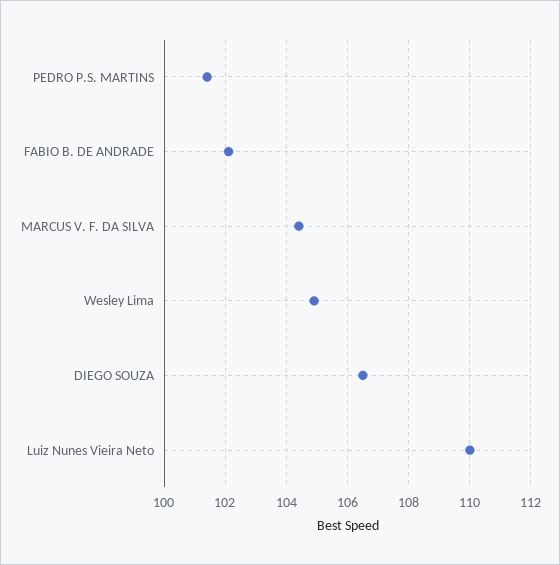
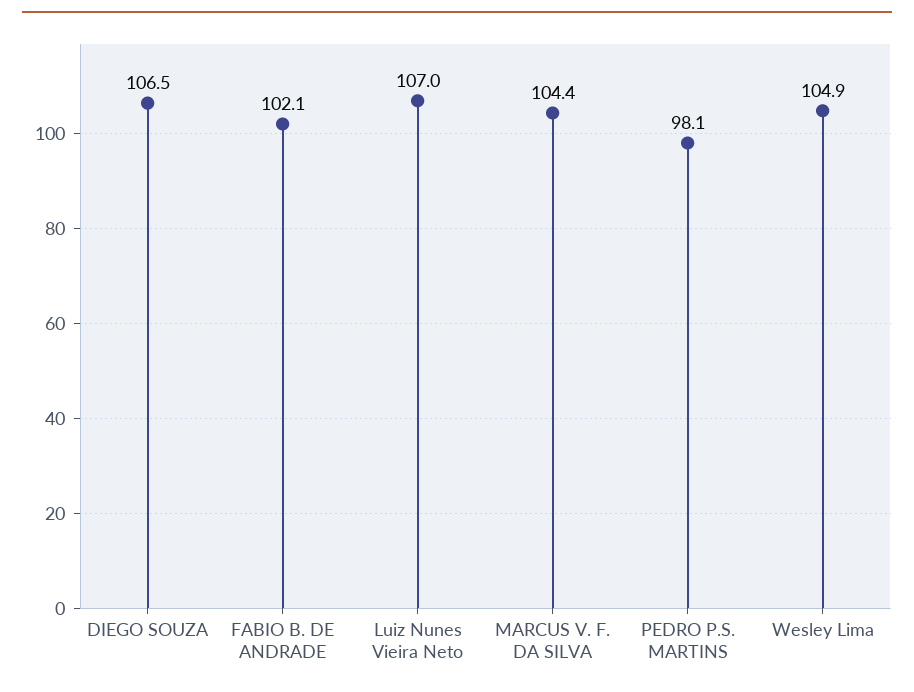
PEDRO P.S. MARTINS: 101.5 -> 98.1
Luiz Nunes Vieira Neto: 110 -> 107

